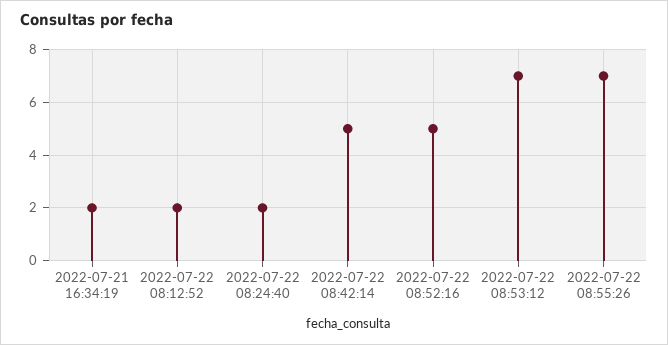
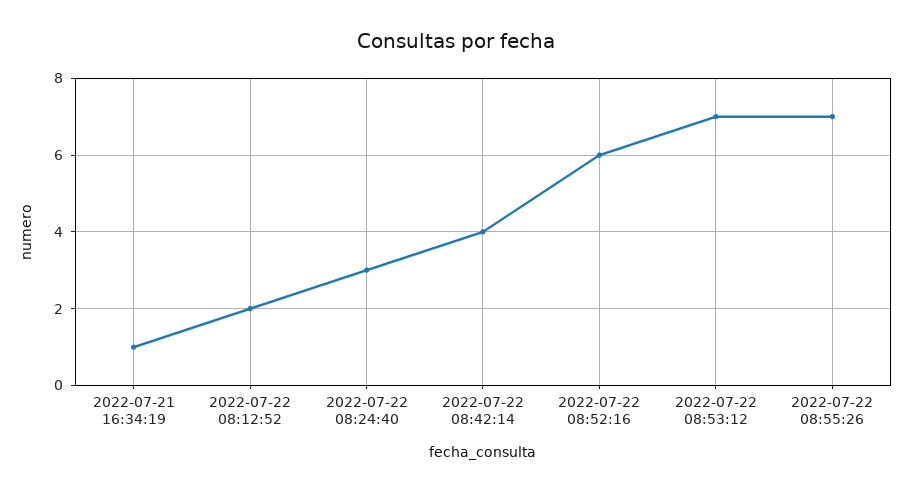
2022-07-21 16:34:19: 2 -> 1
2022-07-22 08:24:40: 2 -> 3
2022-07-22 08:42:14: 5 -> 4
2022-07-22 08:52:16: 5 -> 6

